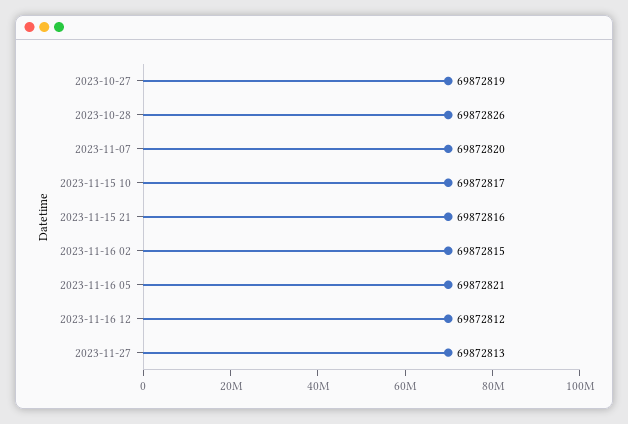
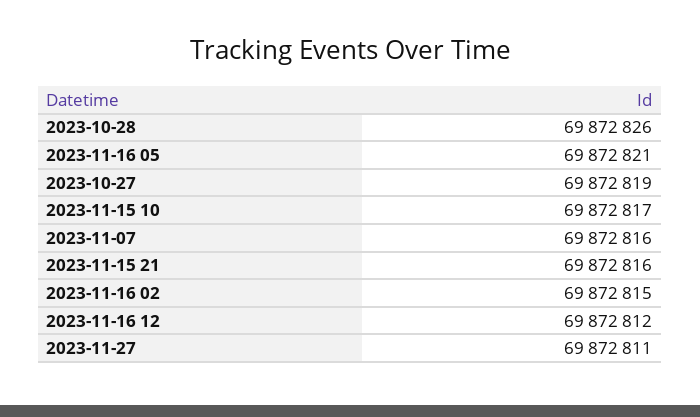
2023-11-07: 69872820 -> 69872816
2023-11-27: 69872813 -> 69872811

